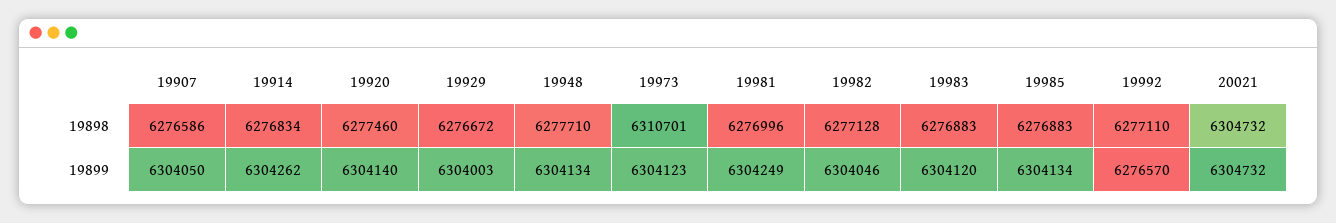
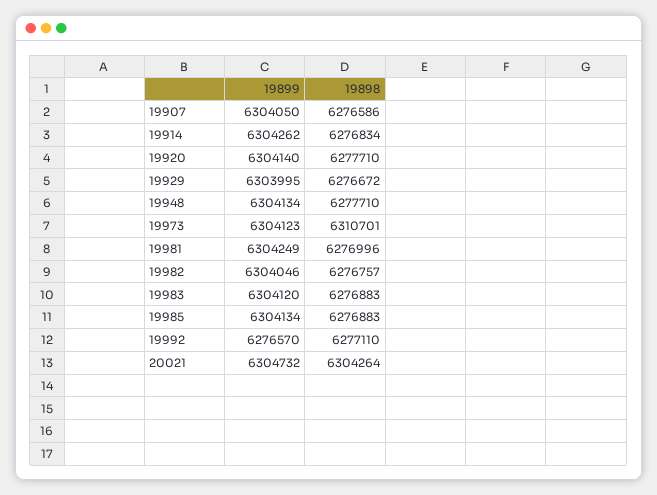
19920, 19898: 6277460 -> 6277710
19982, 19898: 6277128 -> 6276757
20021, 19898: 6304732 -> 6304264
19929, 19899: 6304003 -> 6303995

